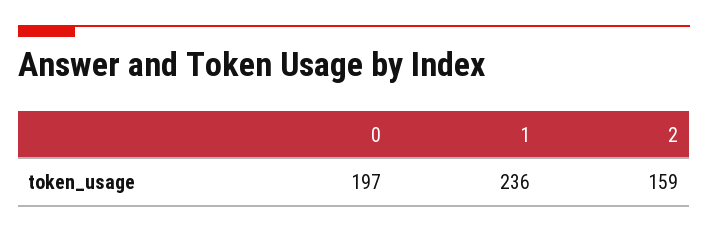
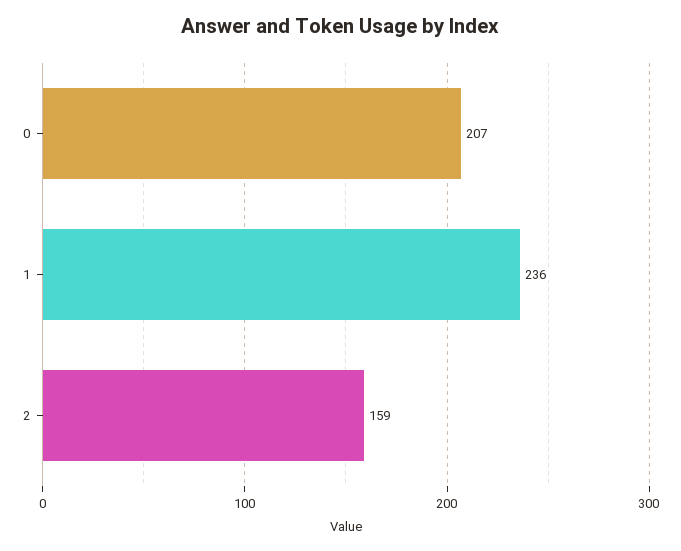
0: 197 -> 207

